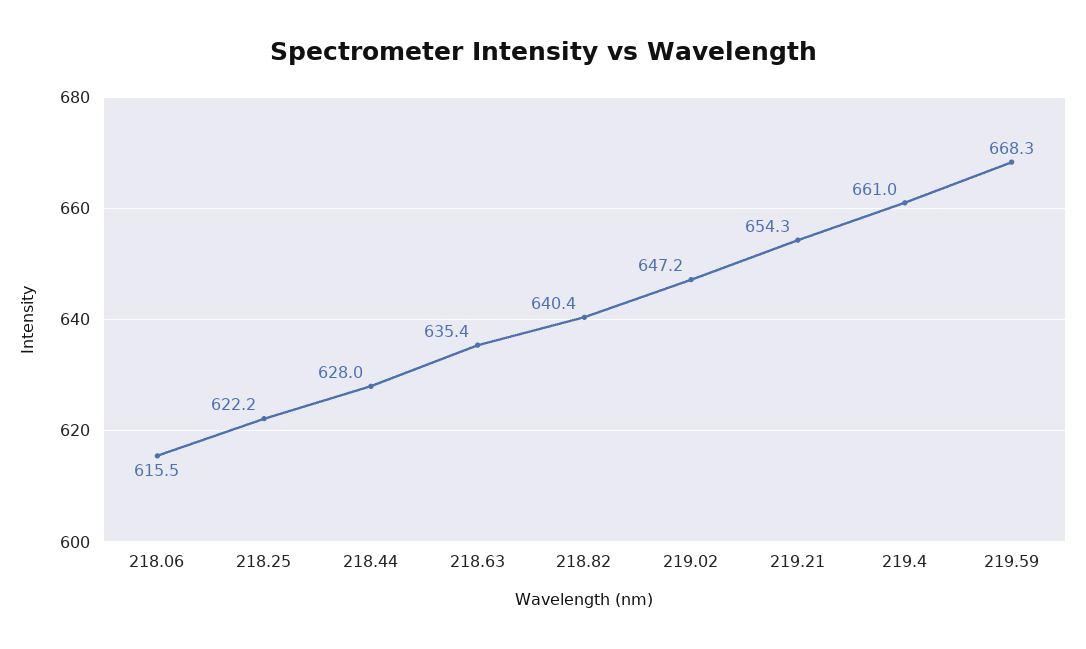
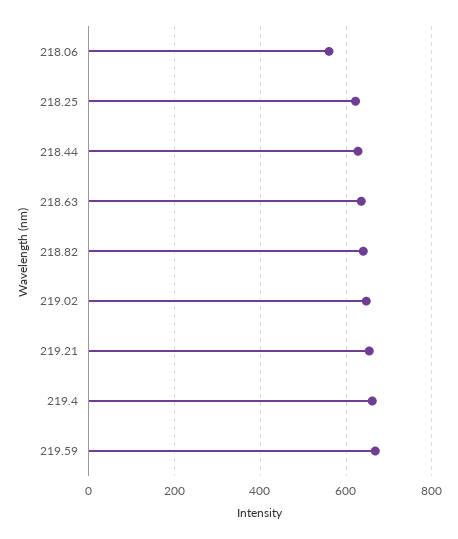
218.06: 615.5 -> 560

